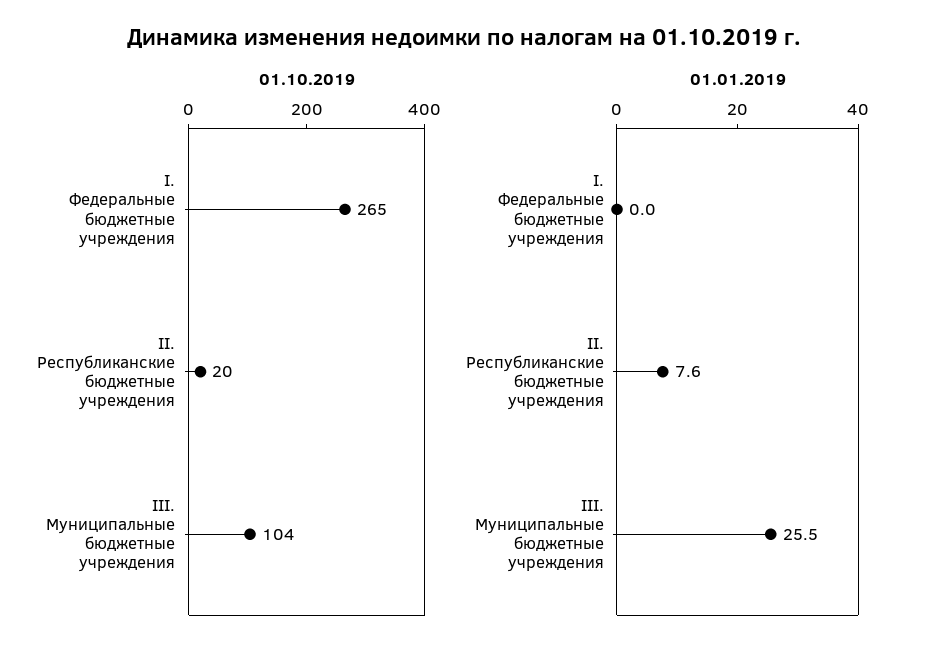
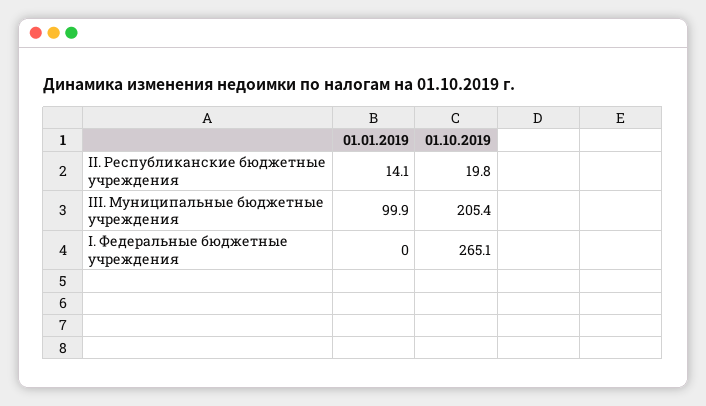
01.10.2019, III. Муниципальные бюджетные учреждения: 104 -> 205.4
01.01.2019, II. Республиканские бюджетные учреждения: 7.6 -> 14.1
01.01.2019, III. Муниципальные бюджетные учреждения: 25.5 -> 99.9

